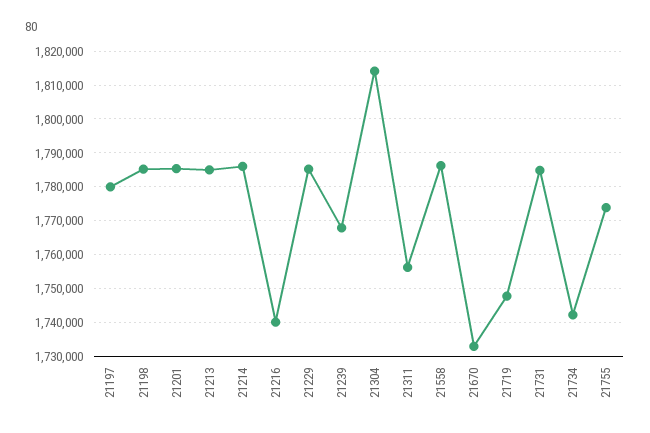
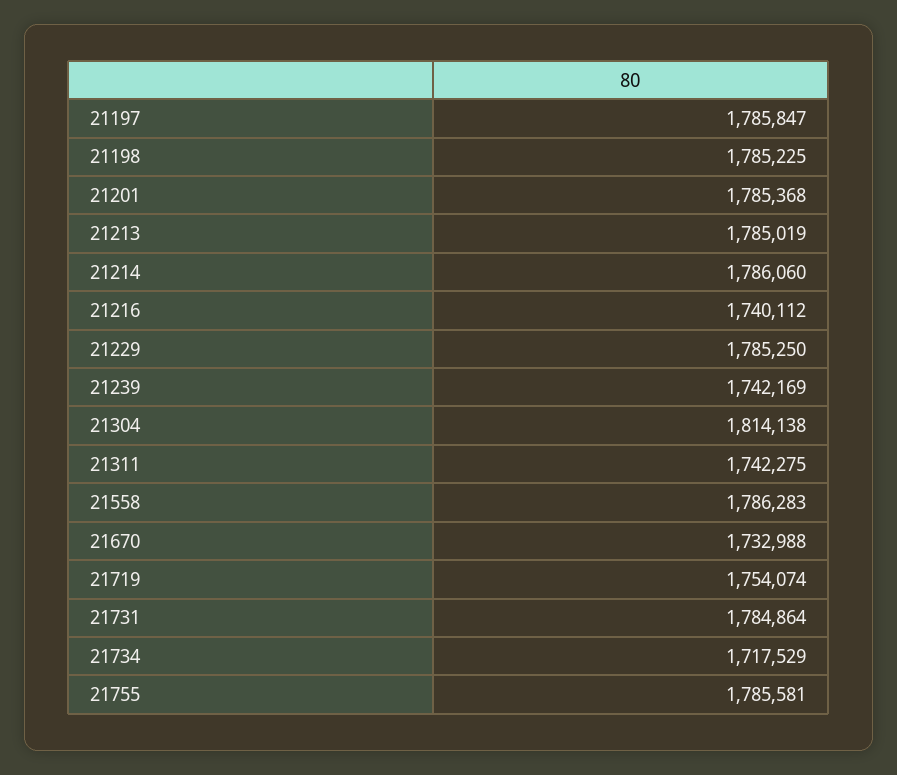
21197: 1780000 -> 1785847
21239: 1768000 -> 1742169
21311: 1756000 -> 1742275
21719: 1748000 -> 1754074
21734: 1742000 -> 1717529
21755: 1774000 -> 1785581

